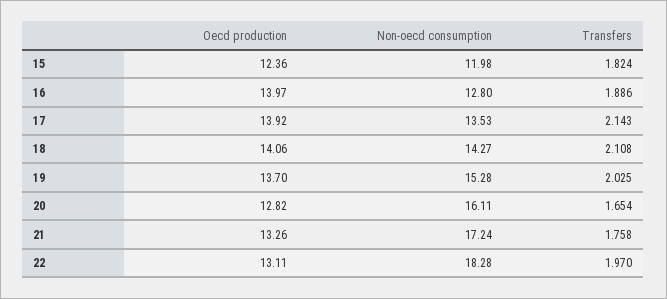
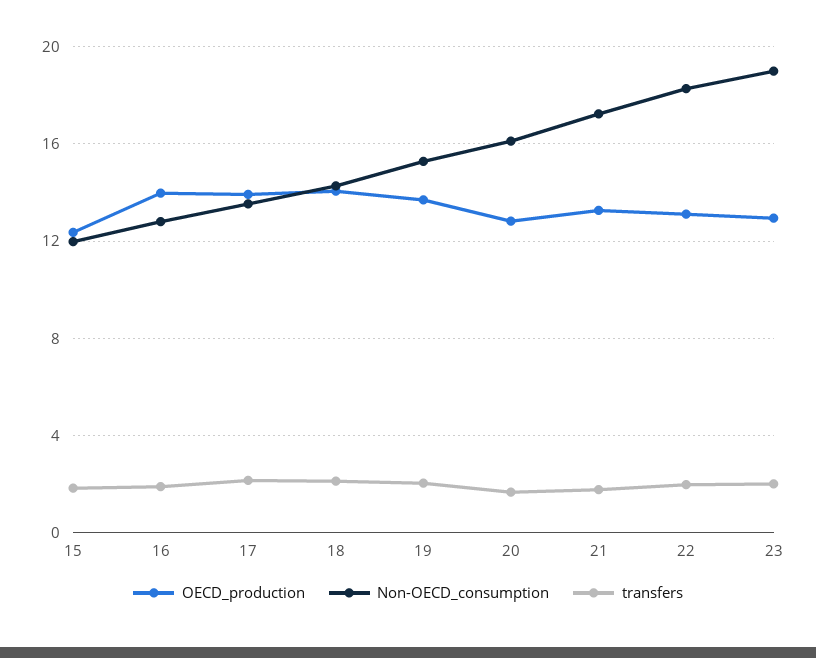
Oecd production, 23: none -> 13
Non-oecd consumption, 23: none -> 19
Transfers, 23: none -> 2

